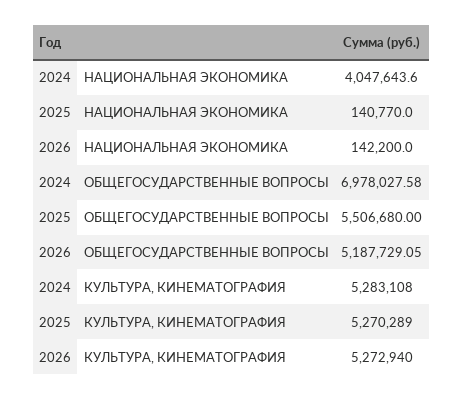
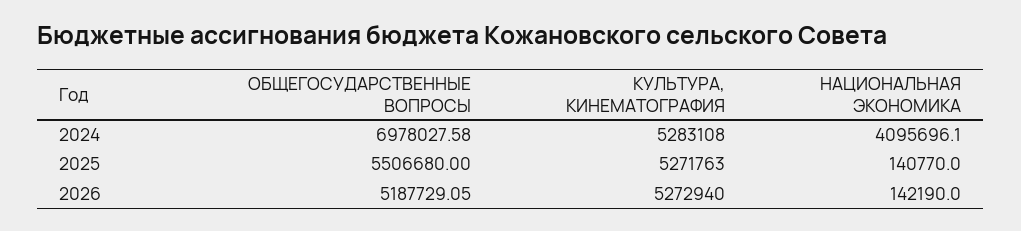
2024, НАЦИОНАЛЬНАЯ ЭКОНОМИКА: 4047643.6 -> 4095696.1
2026, НАЦИОНАЛЬНАЯ ЭКОНОМИКА: 142200 -> 142190
2025, КУЛЬТУРА, КИНЕМАТОГРАФИЯ: 5270289 -> 5271763

